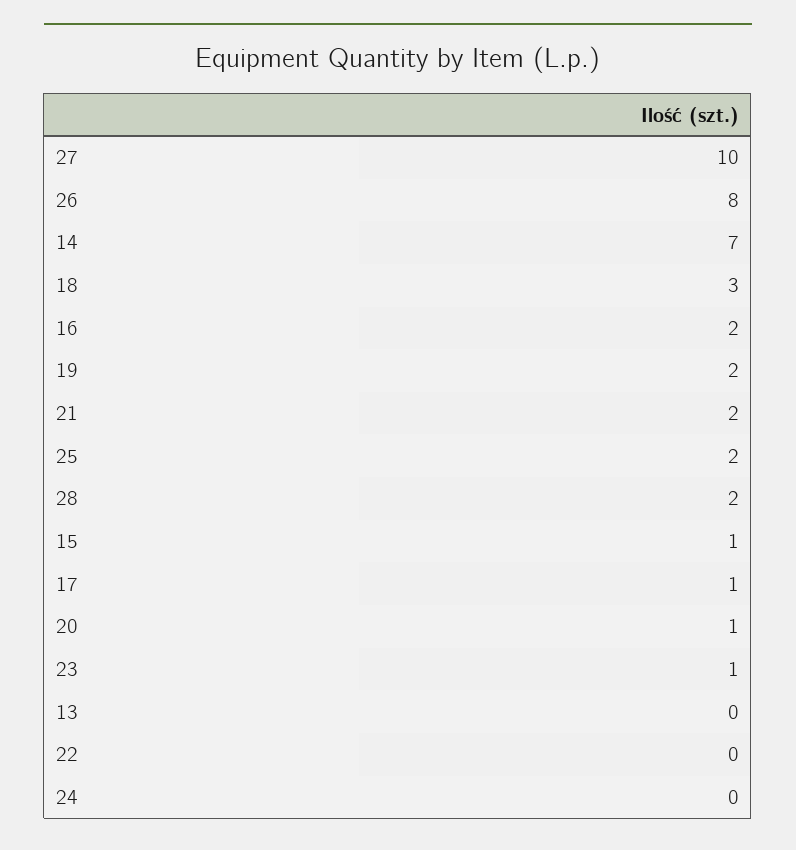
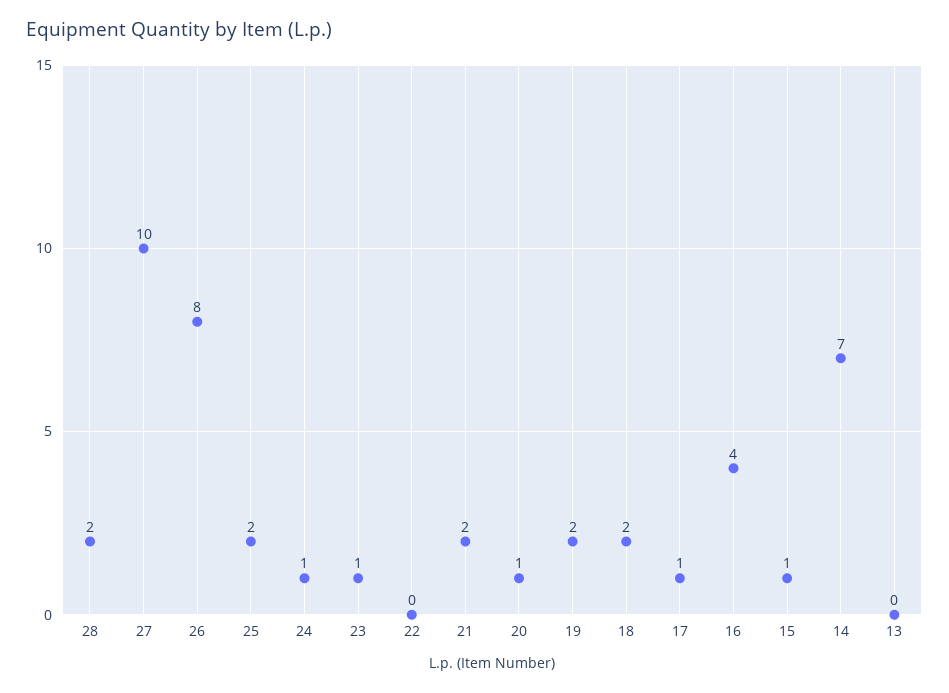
18: 3 -> 2
16: 2 -> 4
24: 0 -> 1

